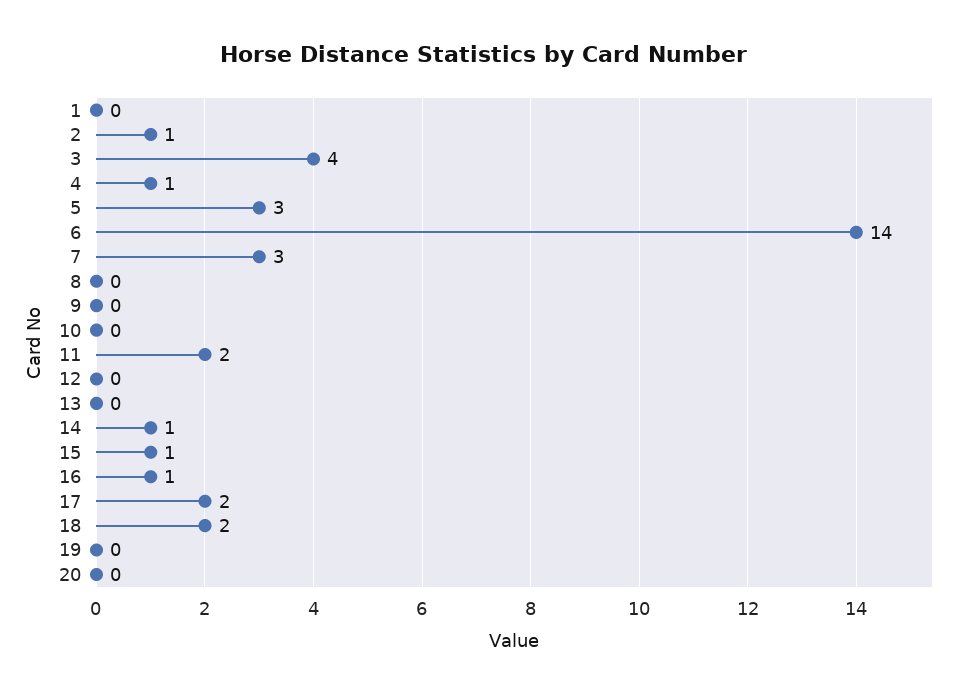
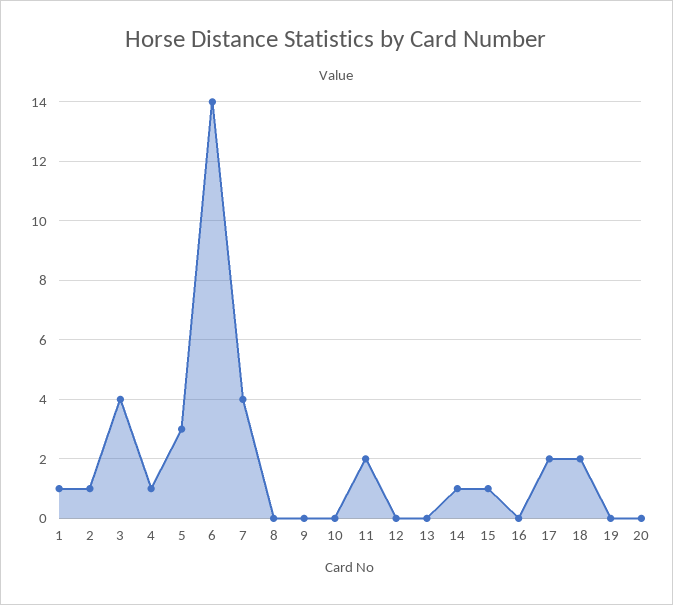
1: 0 -> 1
7: 3 -> 4
16: 1 -> 0

